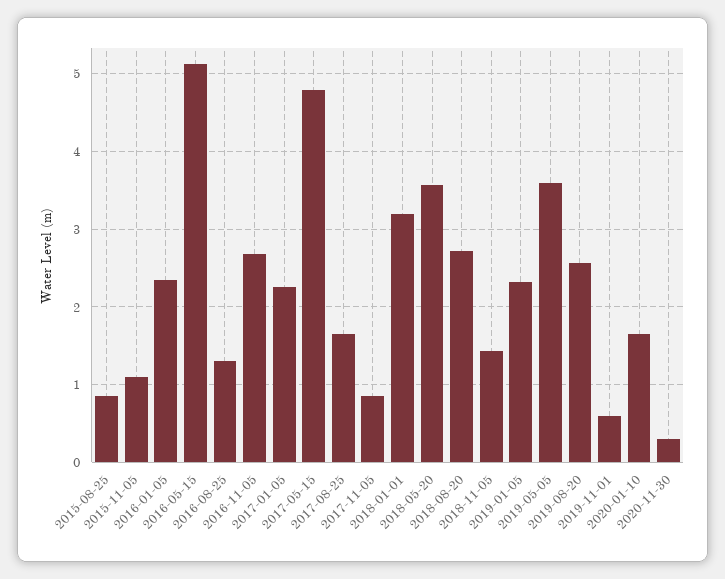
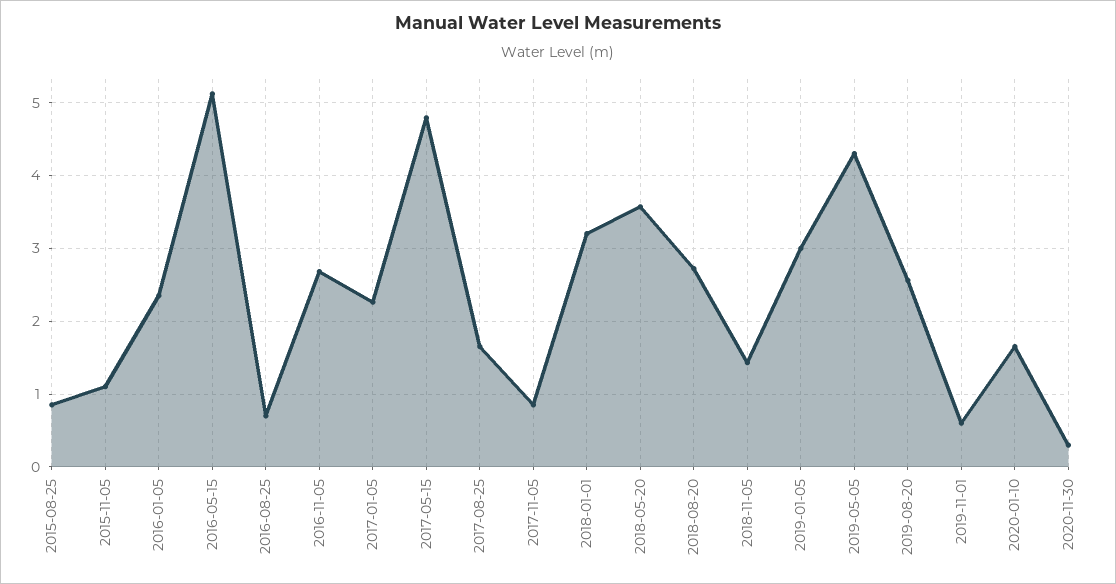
2016-08-25: 1.3 -> 0.7
2019-01-05: 2.3 -> 3
2019-05-05: 3.6 -> 4.3

